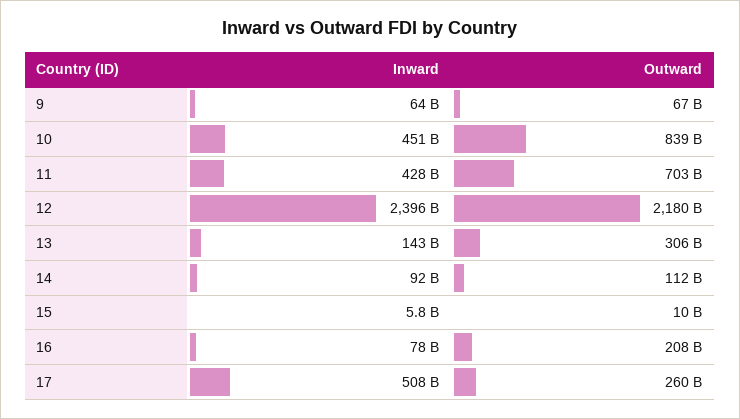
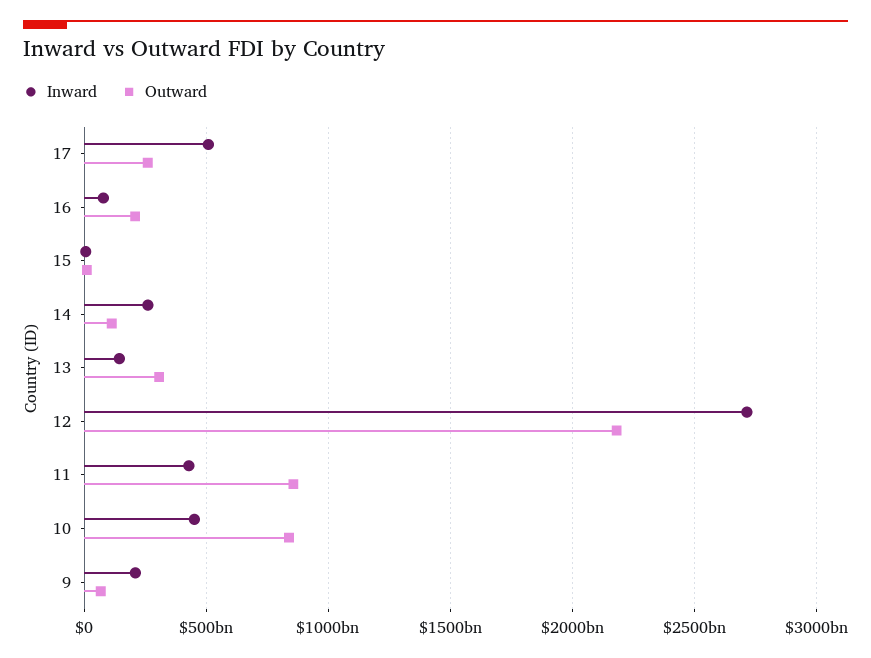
Inward, 9: 64000000000 -> 200000000000
Outward, 11: 703000000000 -> 850000000000
Inward, 12: 2396000000000 -> 2700000000000
Inward, 14: 92000000000 -> 250000000000

